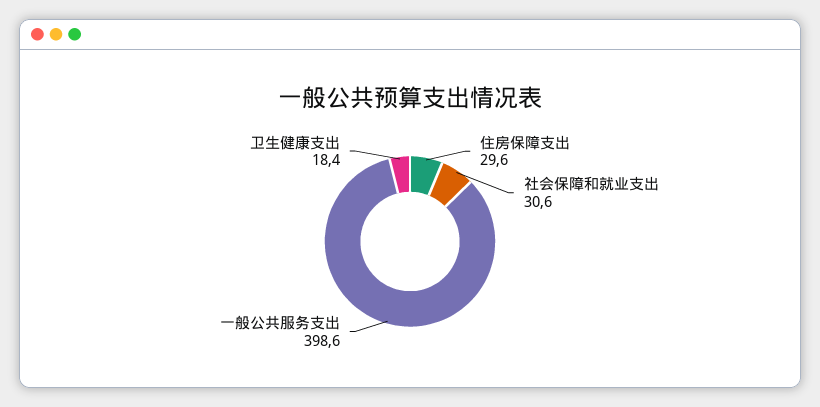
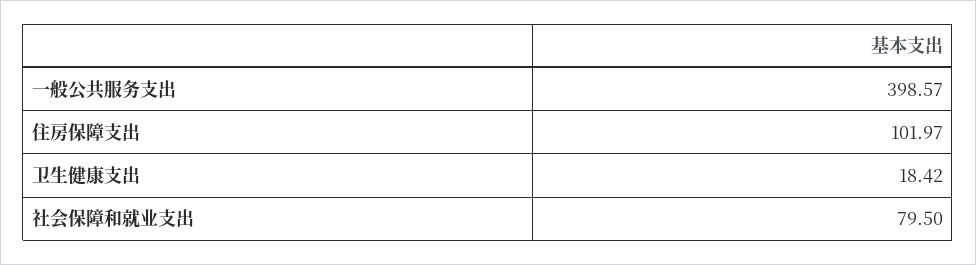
住房保障支出: 29.6 -> 101.97
社会保障和就业支出: 30.6 -> 79.5

